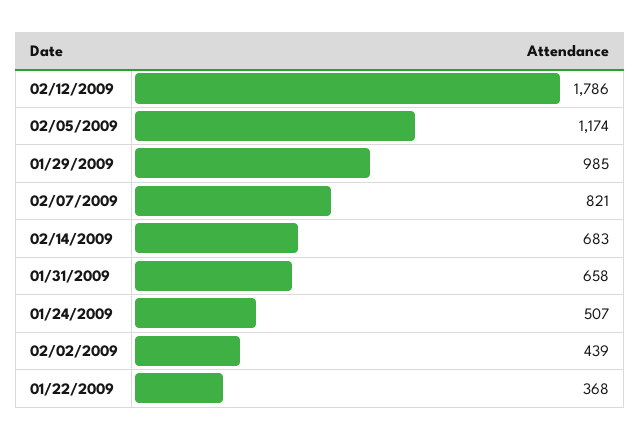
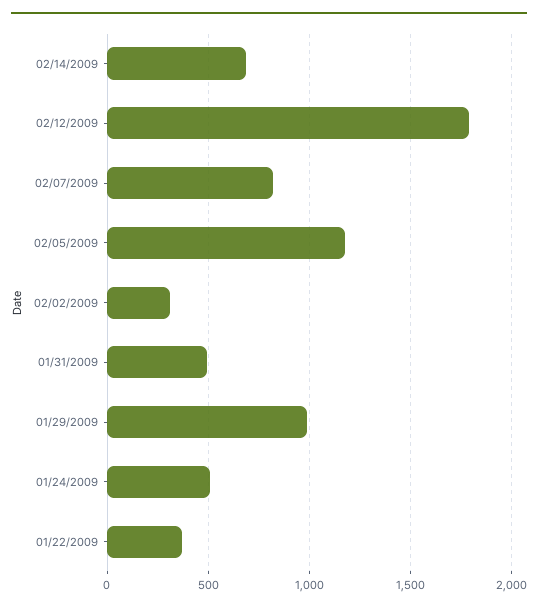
01/31/2009: 658 -> 500
02/02/2009: 439 -> 300

